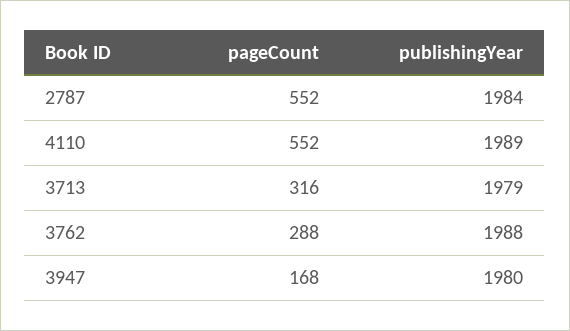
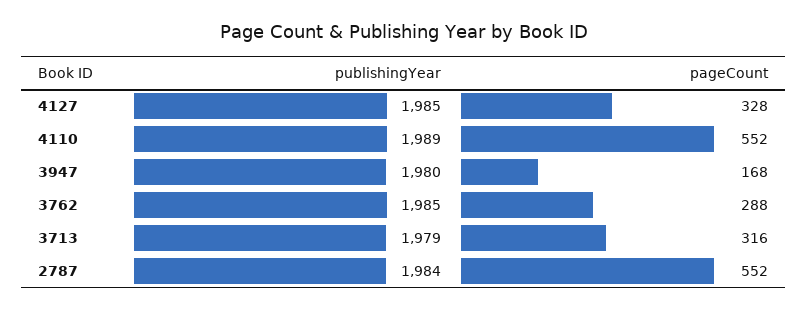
publishingYear, 3762: 1988 -> 1985
publishingYear, 4127: none -> 1985
pageCount, 4127: none -> 328

